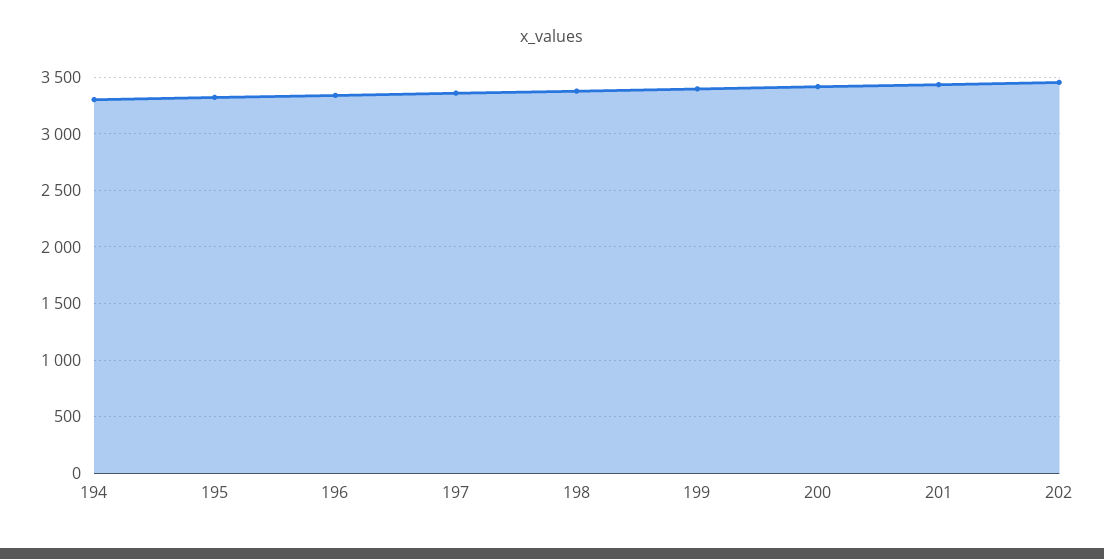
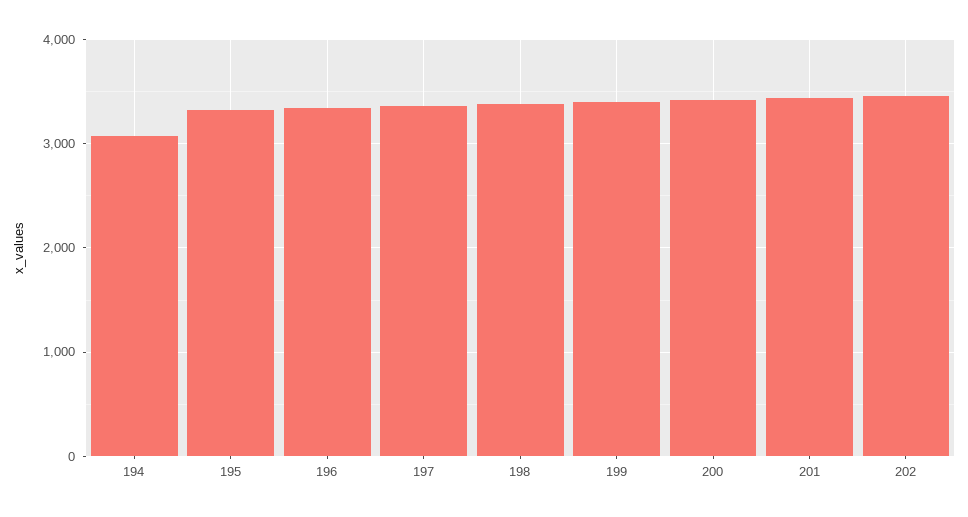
194: 3300 -> 3100

